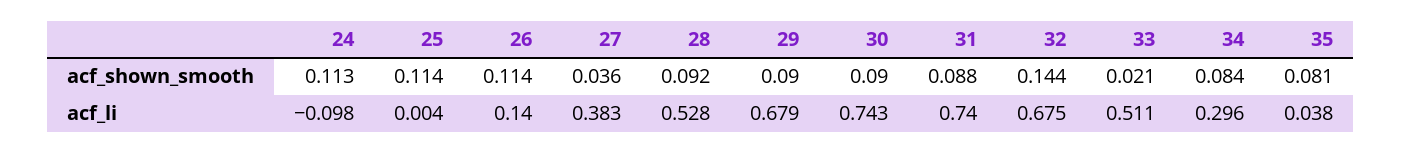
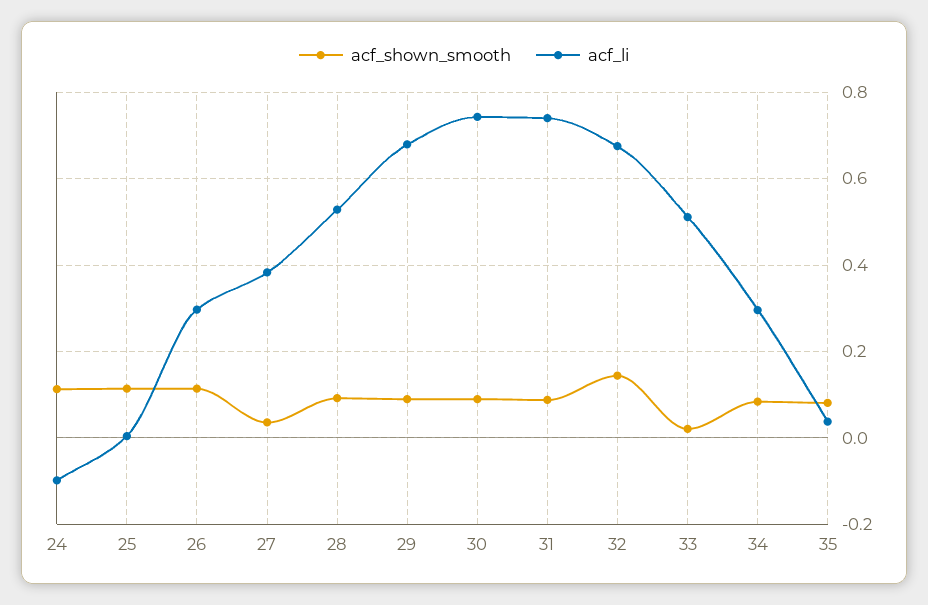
acf_li, 26: 0.14 -> 0.3

